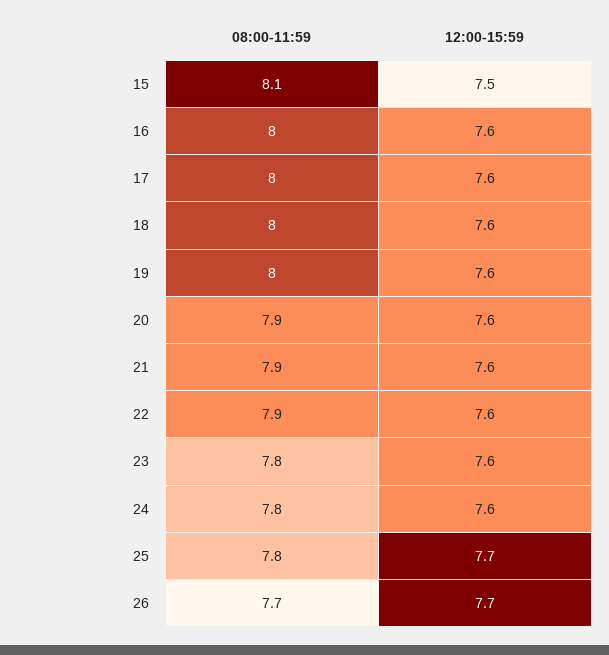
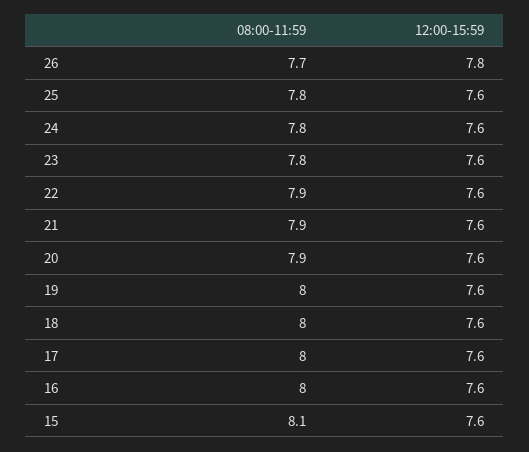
12:00-15:59, 15: 7.5 -> 7.6
12:00-15:59, 25: 7.7 -> 7.6
12:00-15:59, 26: 7.7 -> 7.8

